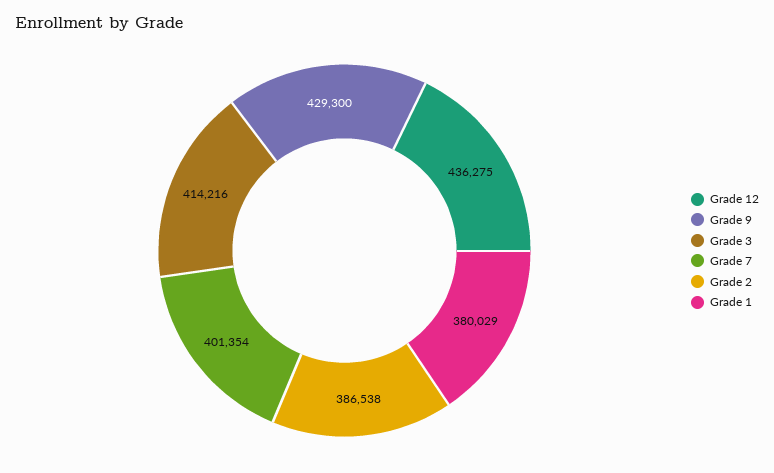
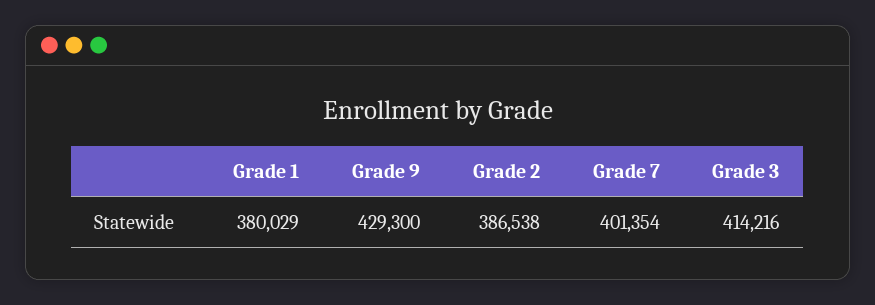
Grade 12: 436275 -> none

